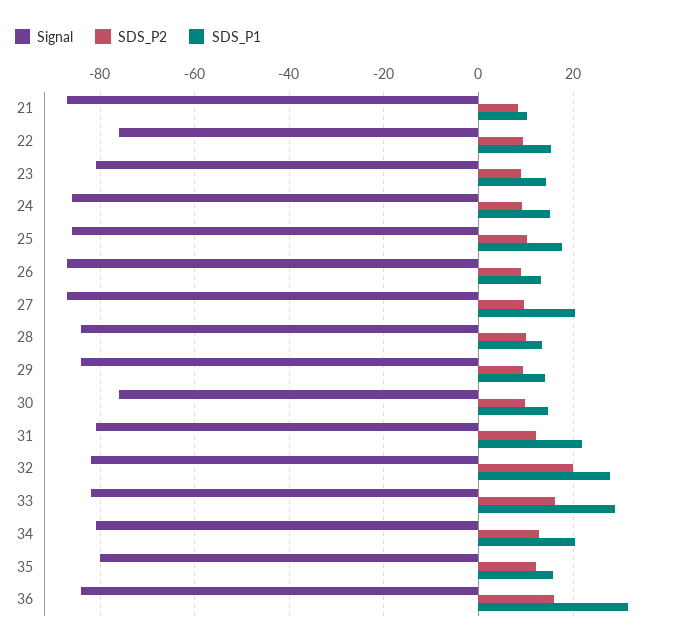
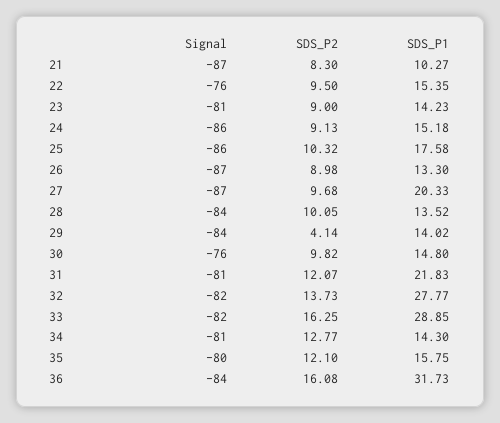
SDS_P2, 29: 10 -> 4.14
SDS_P2, 32: 20 -> 13.73
SDS_P1, 34: 20 -> 14.3

